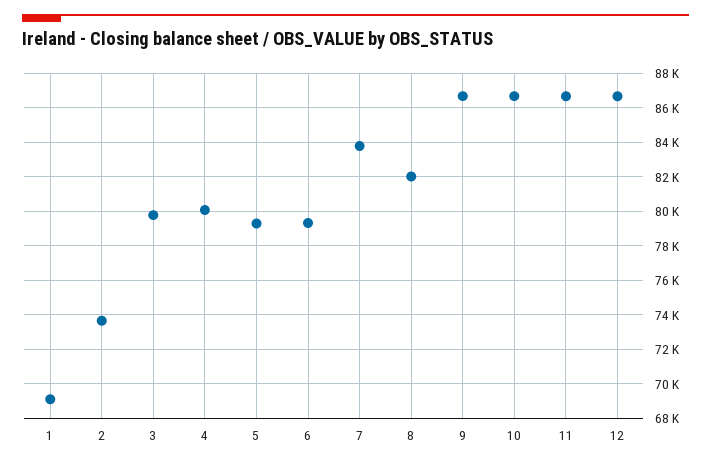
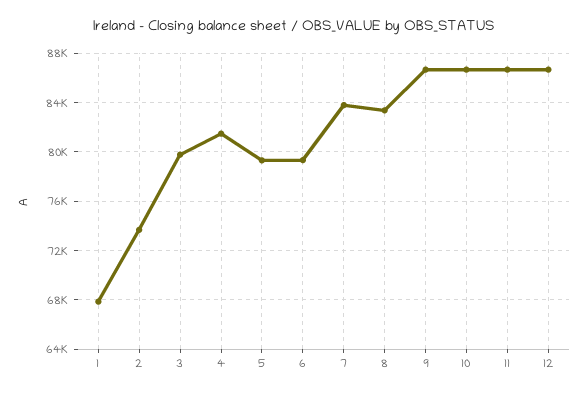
1: 69000 -> 68000
4: 80000 -> 81500
8: 82000 -> 83500

